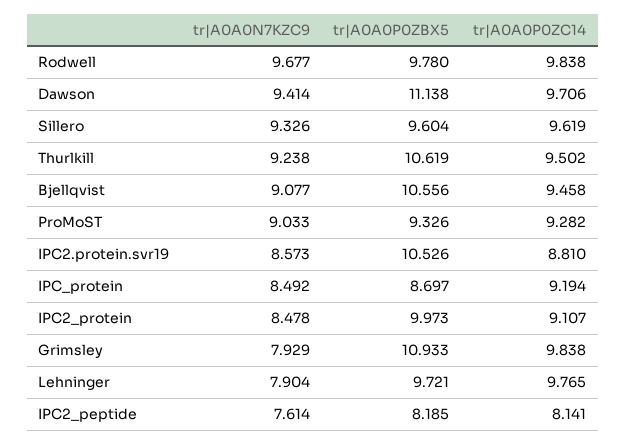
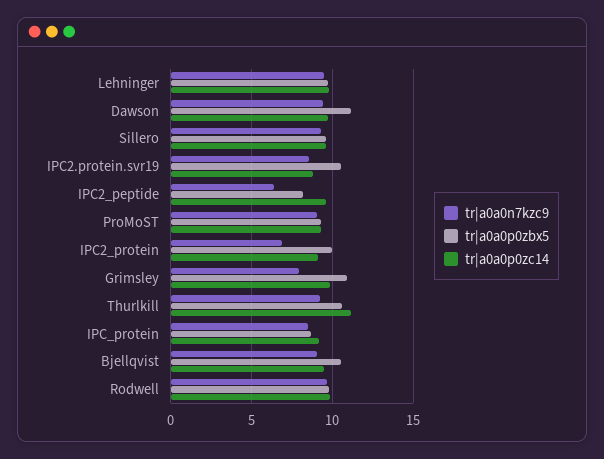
tr|A0A0P0ZC14, Thurlkill: 9.502 -> 11
tr|A0A0N7KZC9, IPC2_protein: 8.478 -> 7
tr|A0A0N7KZC9, Lehninger: 7.904 -> 9.5
tr|A0A0N7KZC9, IPC2_peptide: 7.614 -> 6.5
tr|A0A0P0ZC14, IPC2_peptide: 8.141 -> 9.5

